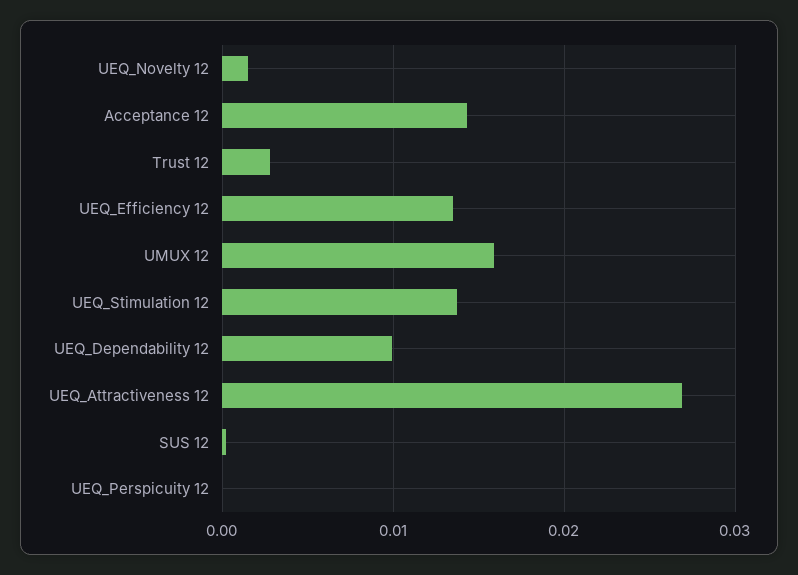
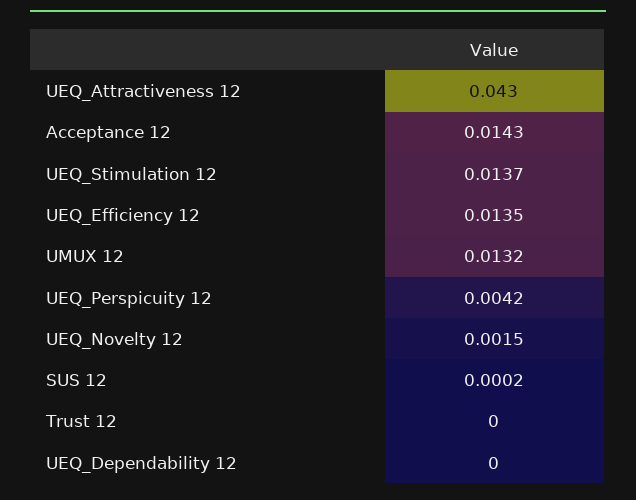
Trust 12: 0.003 -> 0
UMUX 12: 0.016 -> 0.0132
UEQ_Dependability 12: 0.01 -> 0
UEQ_Attractiveness 12: 0.027 -> 0.043
UEQ_Perspicuity 12: 0 -> 0.0042

